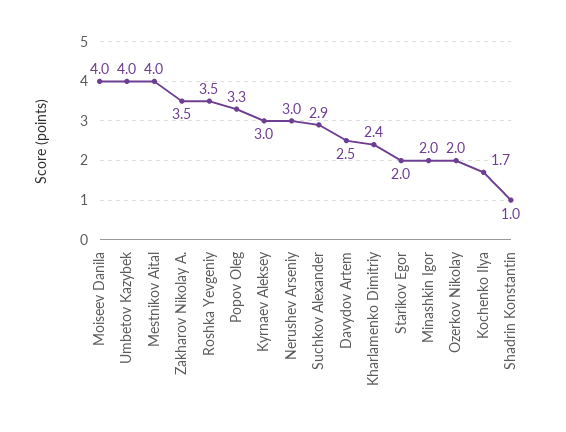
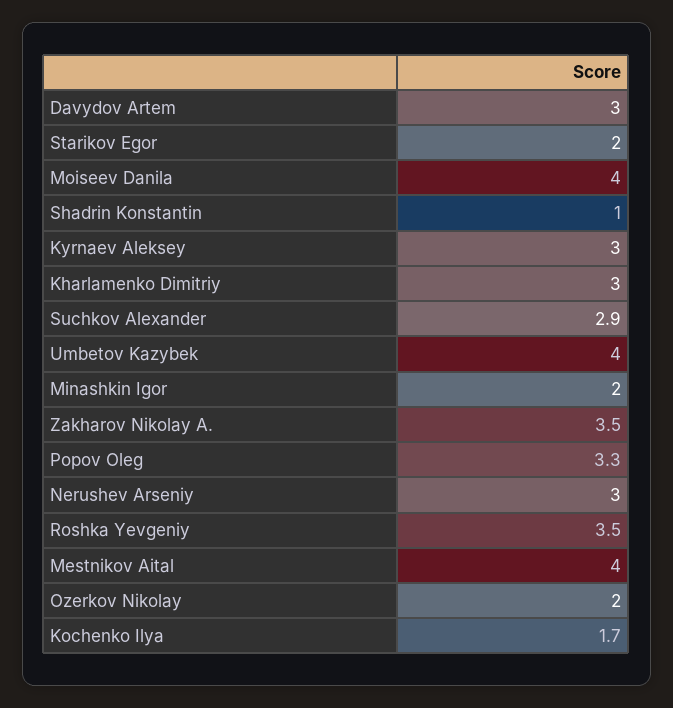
Davydov Artem: 2.5 -> 3
Kharlamenko Dimitriy: 2.4 -> 3

